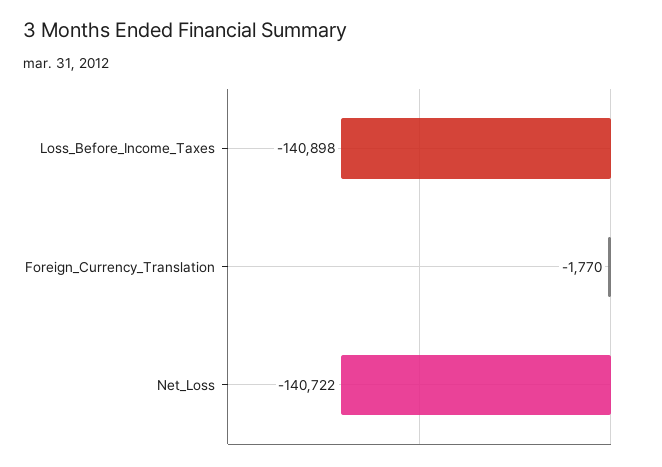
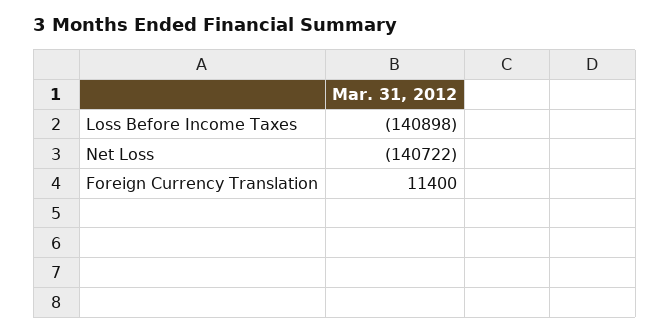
Foreign_Currency_Translation: -1770 -> 11400

